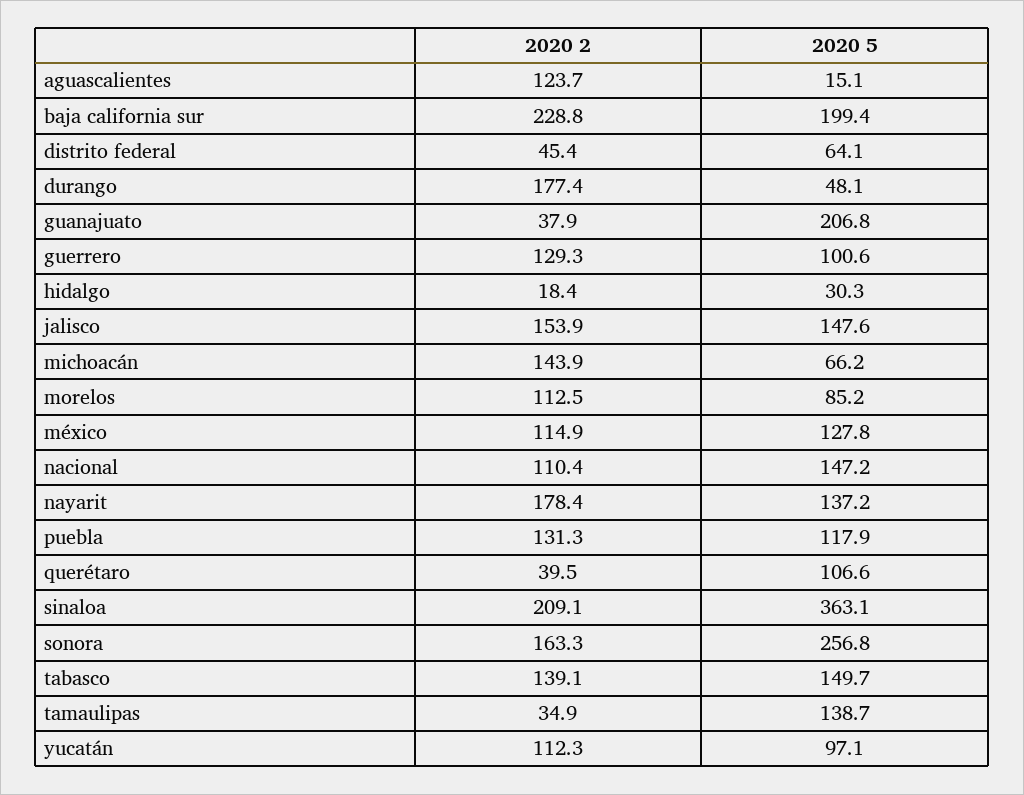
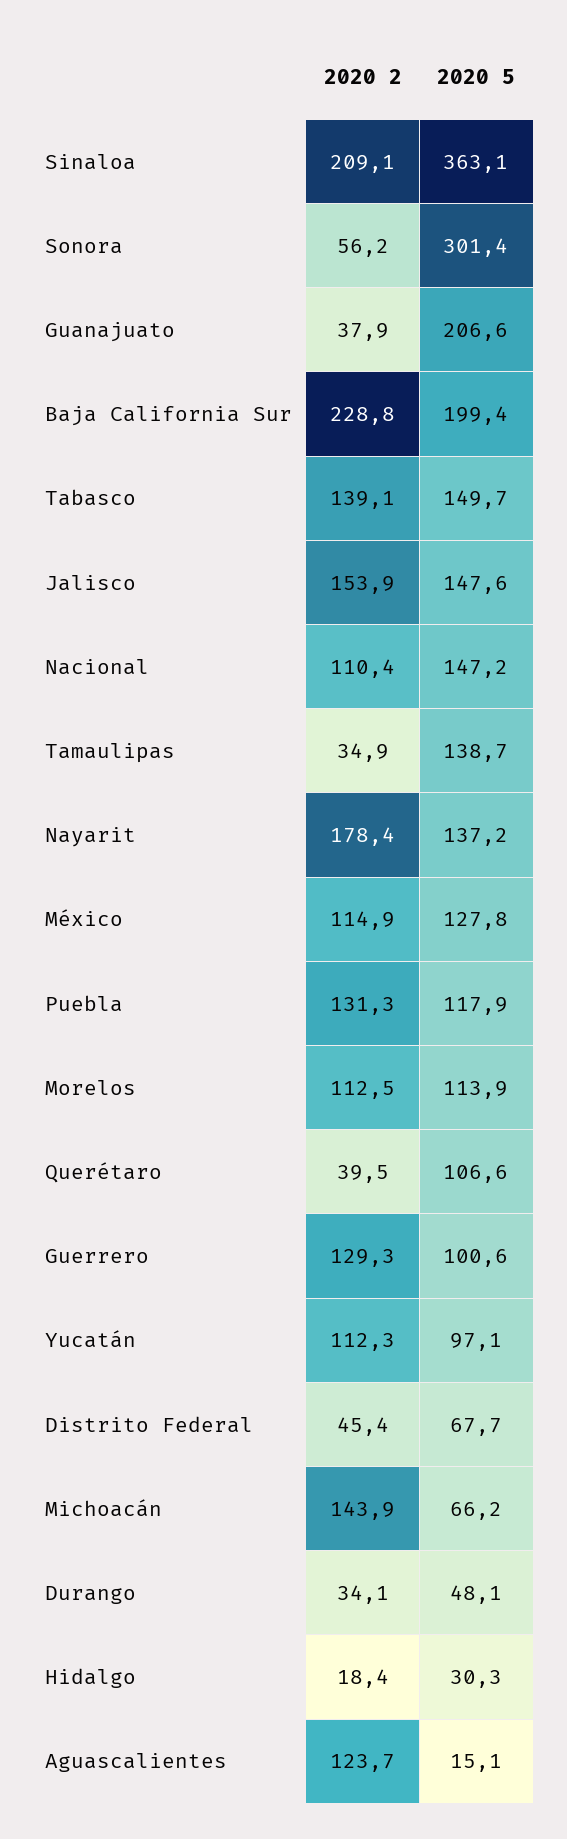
2020 5, distrito federal: 64.1 -> 67.7
2020 2, durango: 177.4 -> 34.1
2020 5, guanajuato: 206.8 -> 206.6
2020 5, morelos: 85.2 -> 113.9
2020 2, sonora: 163.3 -> 56.2
2020 5, sonora: 256.8 -> 301.4

